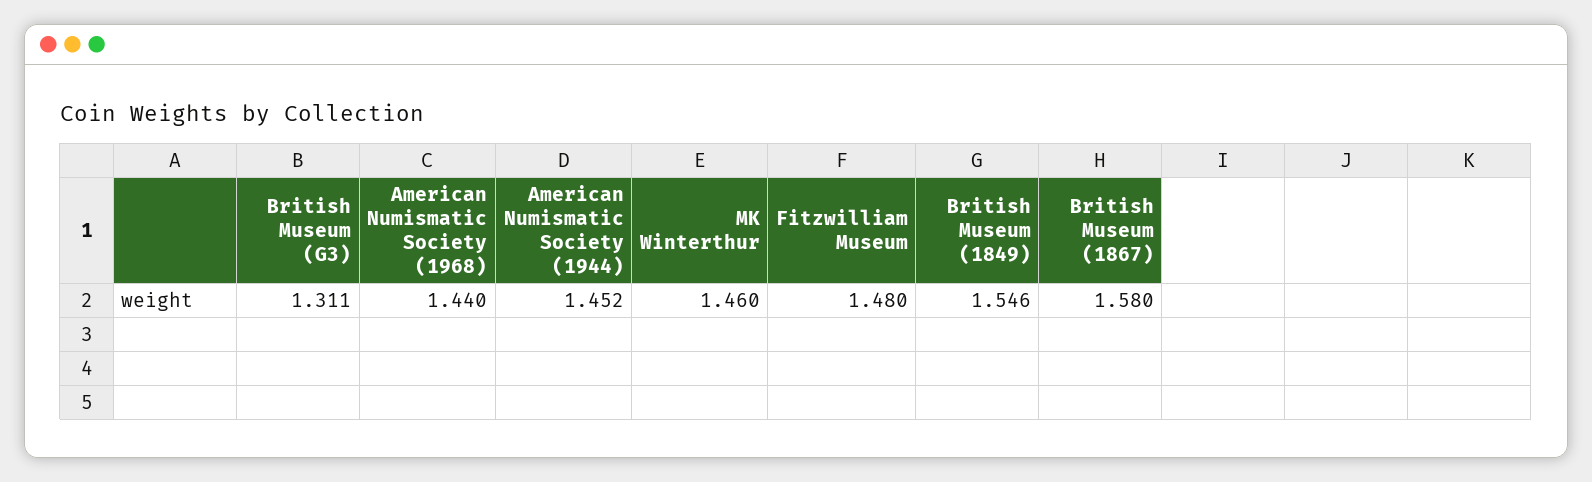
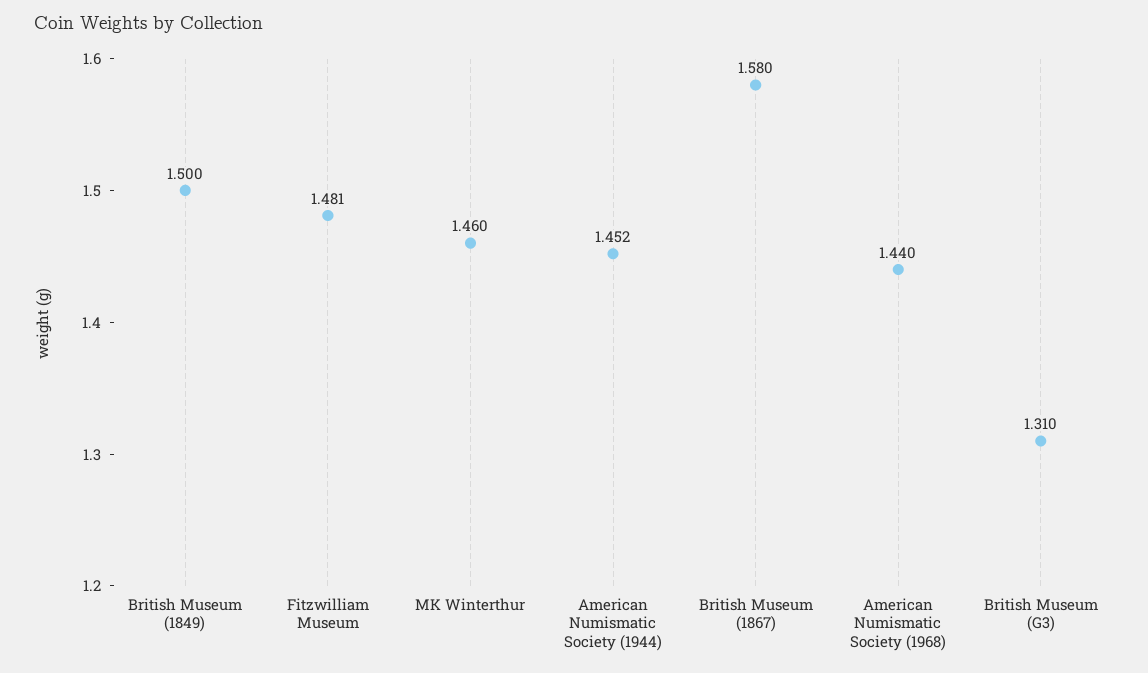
British Museum (G3): 1.311 -> 1.31
Fitzwilliam Museum: 1.48 -> 1.481
British Museum (1849): 1.546 -> 1.5

